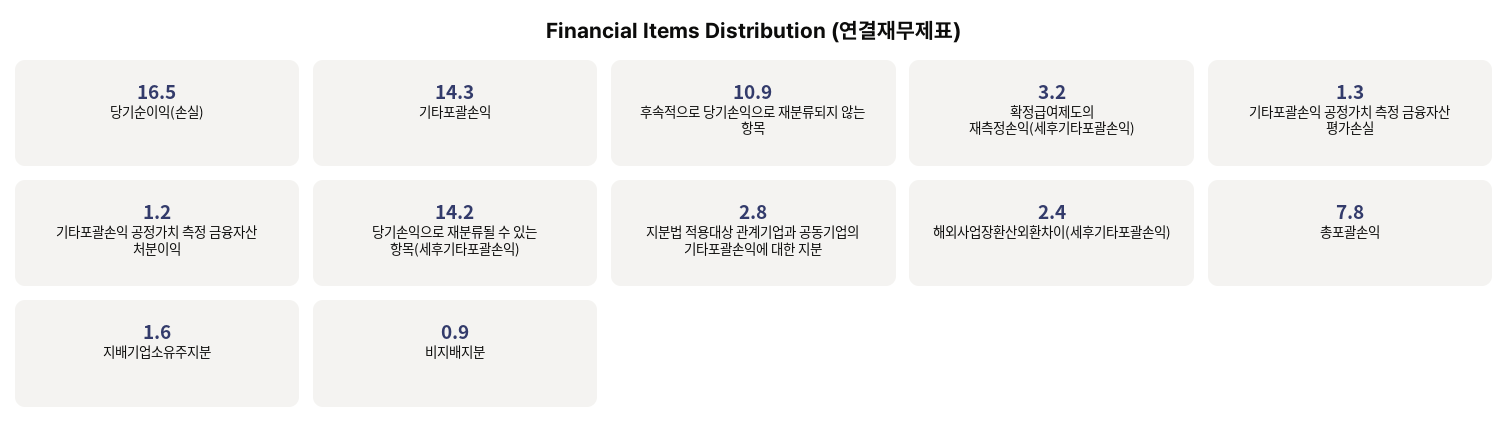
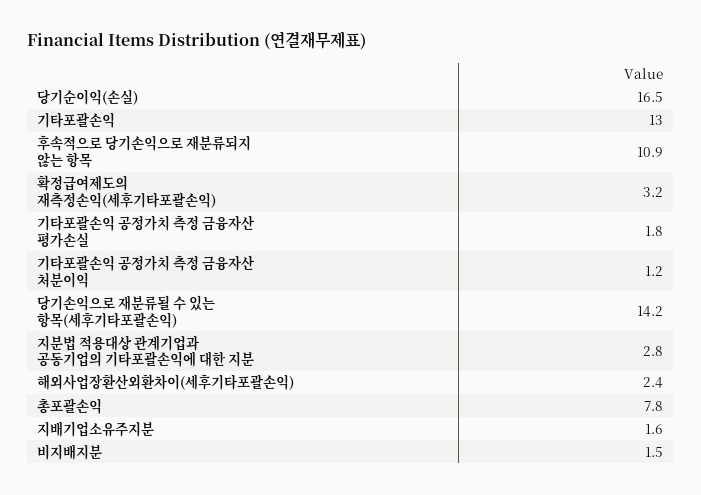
기타포괄손익: 14.3 -> 13
기타포괄손익 공정가치 측정 금융자산 평가손실: 1.3 -> 1.8
비지배지분: 0.9 -> 1.5

